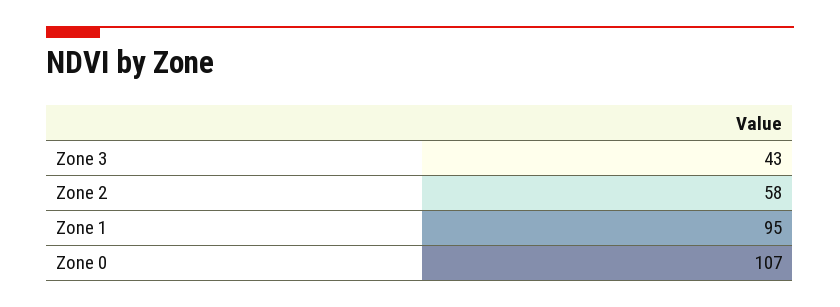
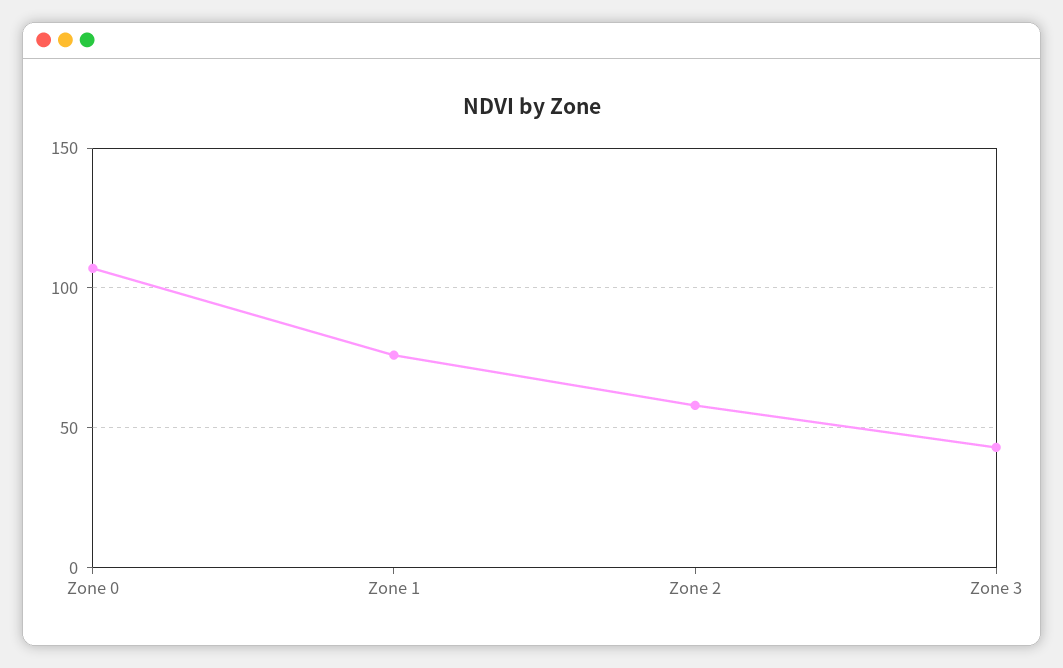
Zone 1: 95 -> 75

